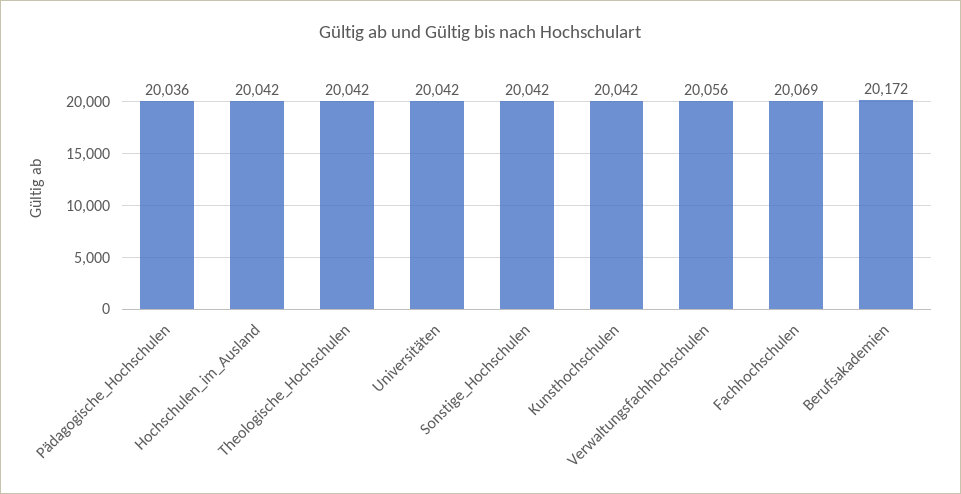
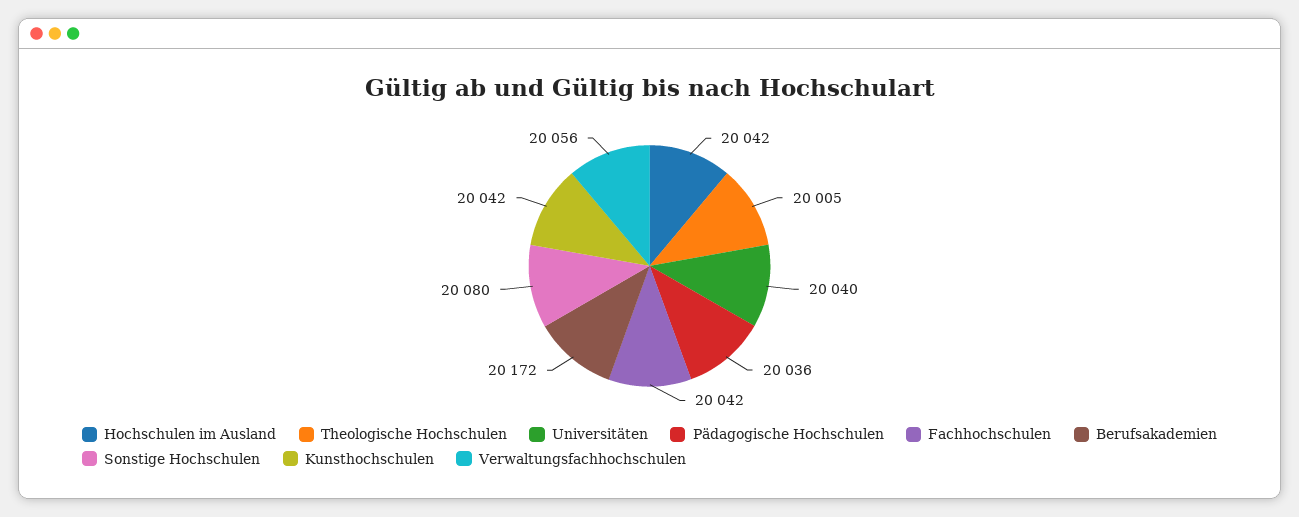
Theologische_Hochschulen: 20042 -> 20005
Universitäten: 20042 -> 20040
Sonstige_Hochschulen: 20042 -> 20080
Fachhochschulen: 20069 -> 20042

